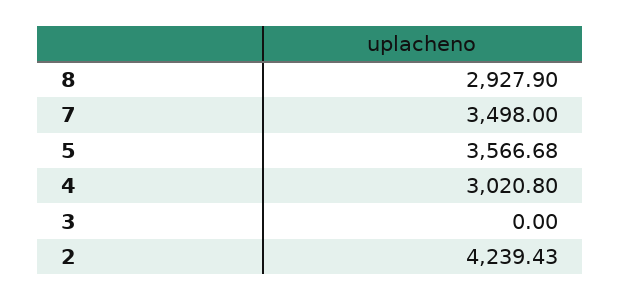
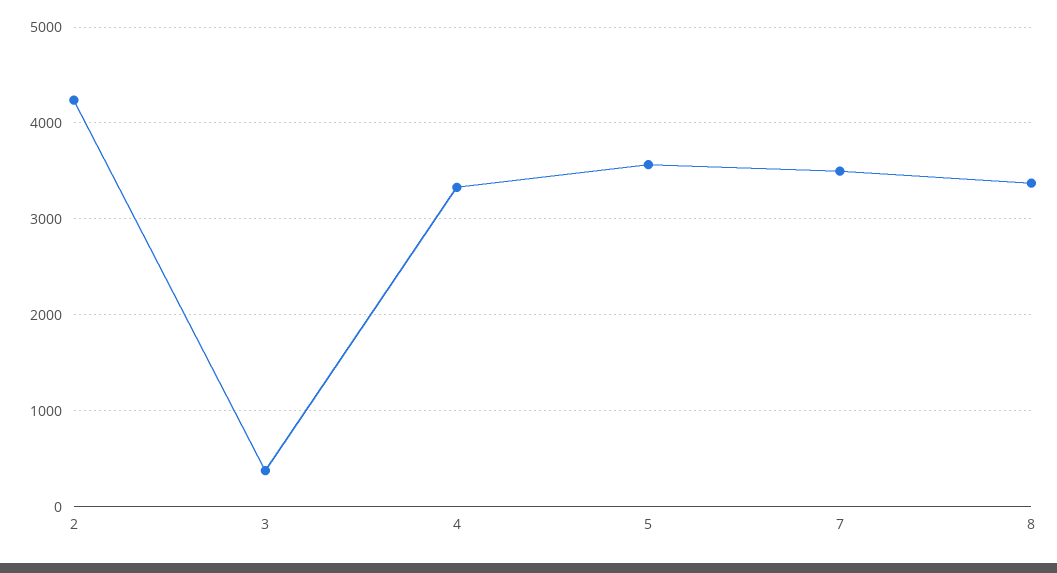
8: 2927.9 -> 3400
4: 3020.8 -> 3300
3: 0 -> 400

